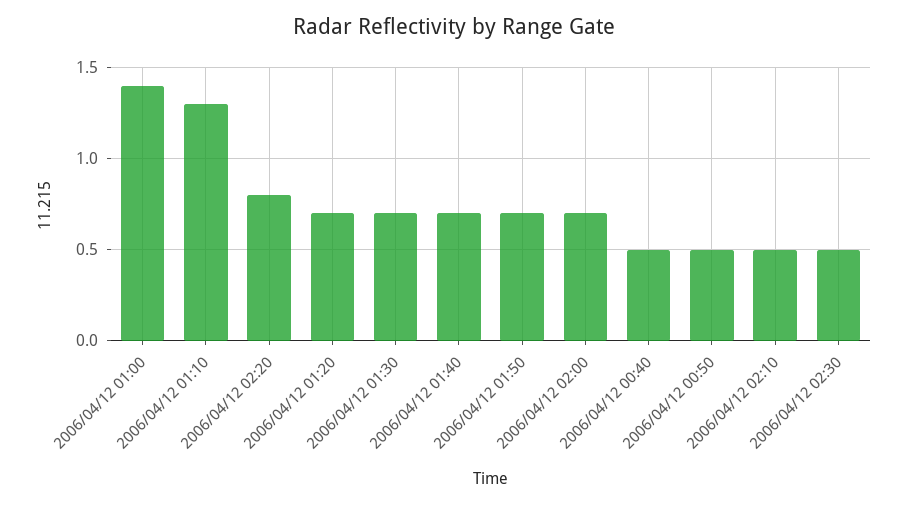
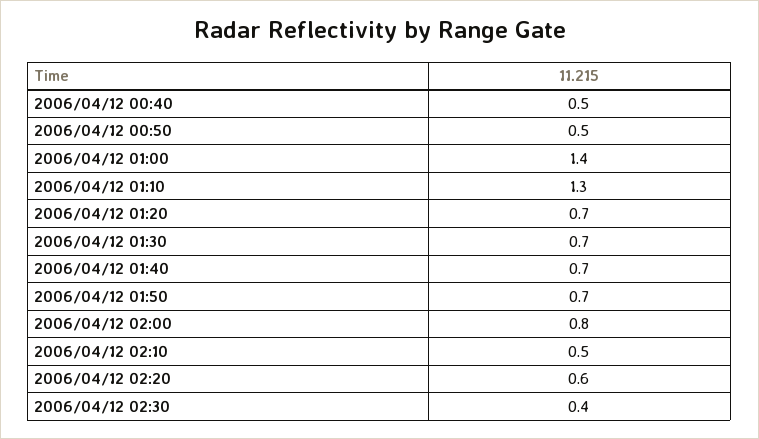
2006/04/12 02:20: 0.8 -> 0.6
2006/04/12 02:00: 0.7 -> 0.8
2006/04/12 02:30: 0.5 -> 0.4

